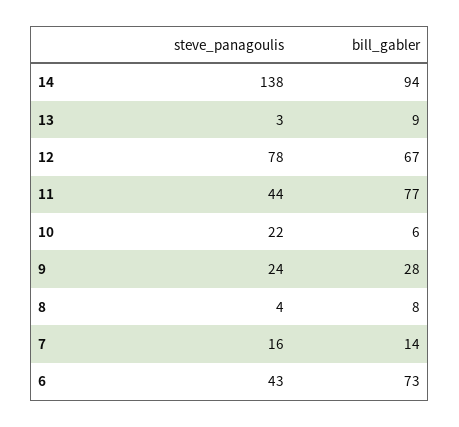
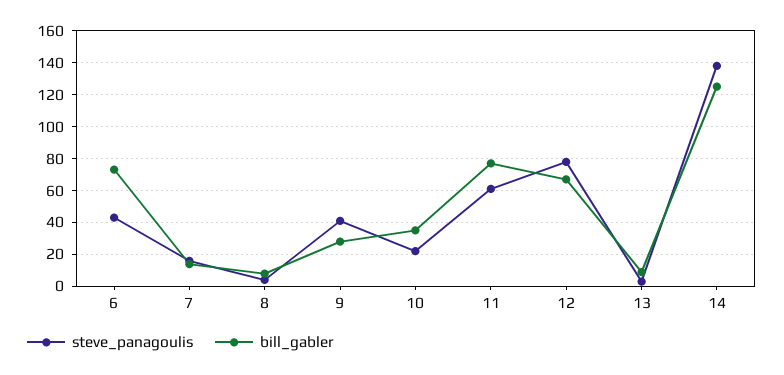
bill_gabler, 14: 94 -> 125
steve_panagoulis, 11: 44 -> 60
bill_gabler, 10: 6 -> 35
steve_panagoulis, 9: 24 -> 40

